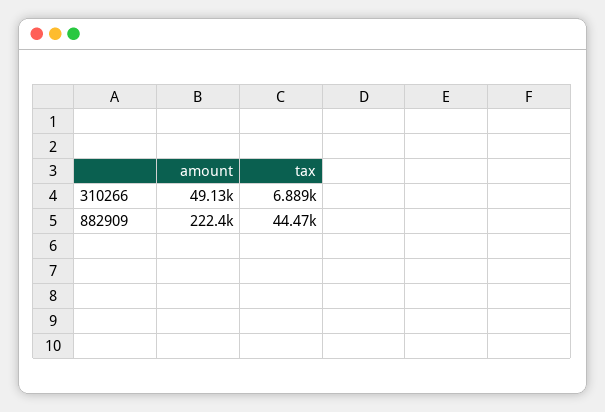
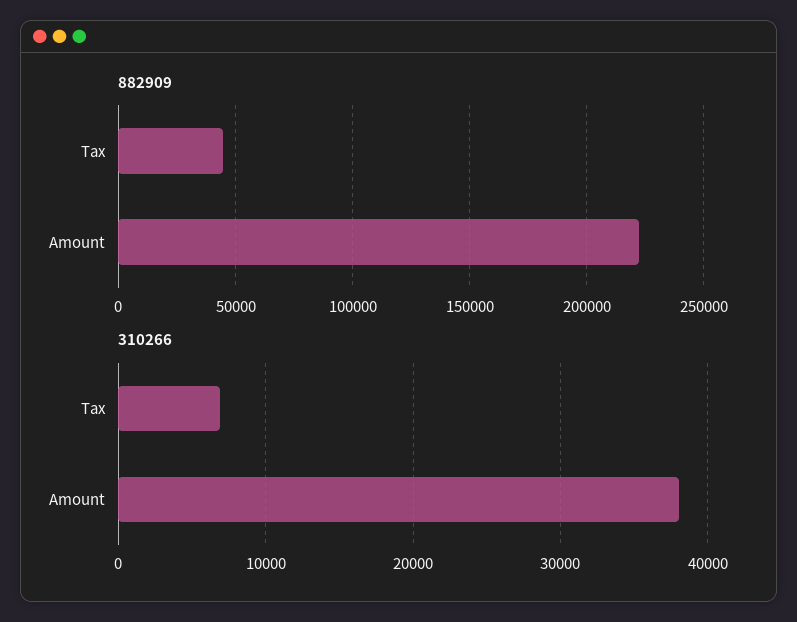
310266, amount: 49130 -> 38000

